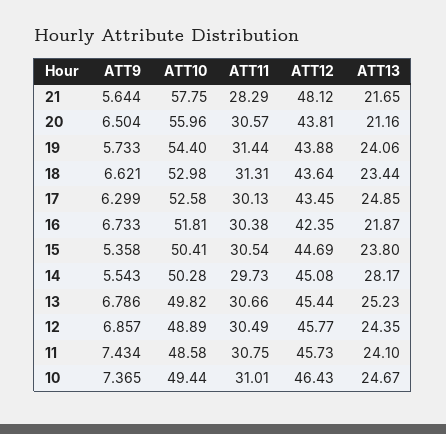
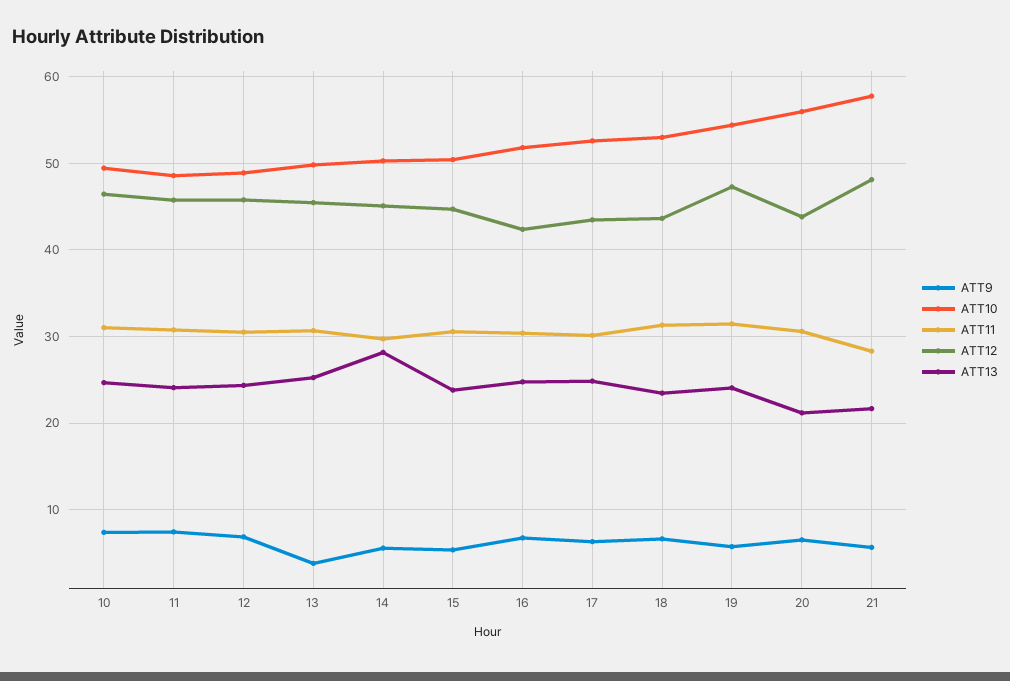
ATT12, 19: 43.88 -> 47
ATT13, 16: 21.87 -> 25
ATT9, 13: 6.786 -> 4

